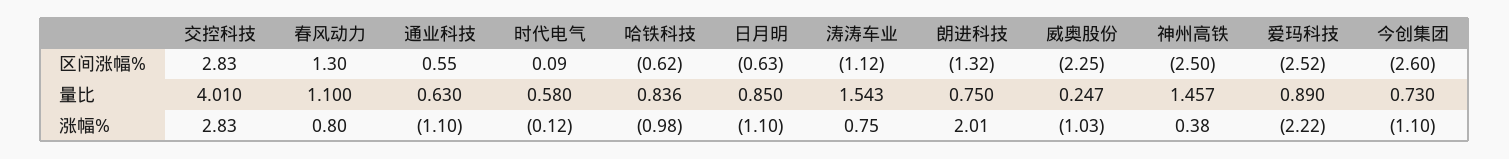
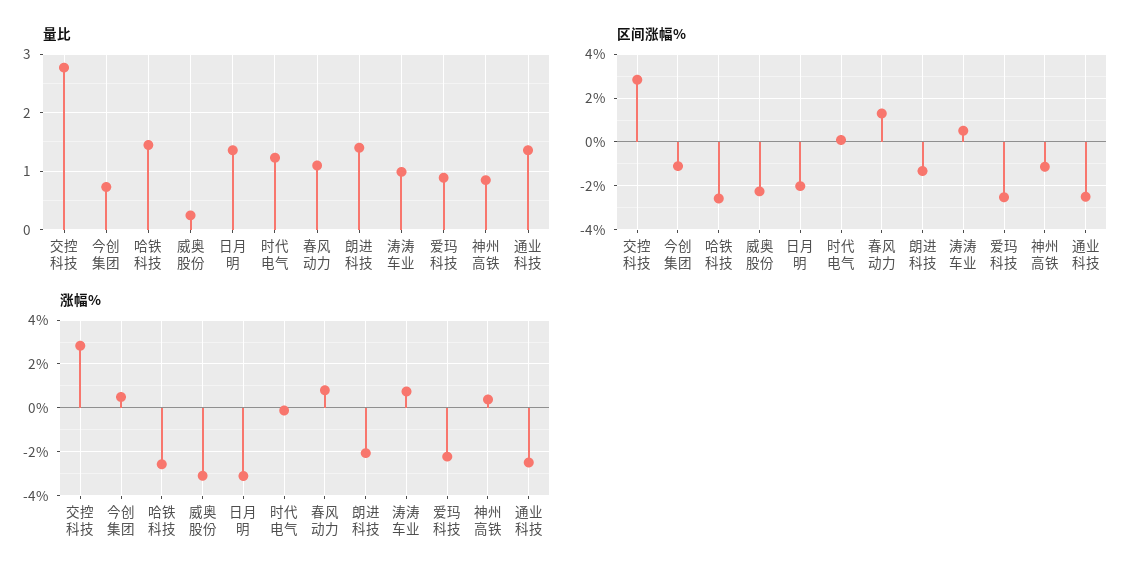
区间涨幅%, 通业科技: 0.55 -> -2.5
区间涨幅%, 哈铁科技: -0.62 -> -2.5
区间涨幅%, 日月明: -0.63 -> -2
区间涨幅%, 涛涛车业: -1.12 -> 0.5
区间涨幅%, 神州高铁: -2.5 -> -1
区间涨幅%, 今创集团: -2.6 -> -1
量比, 交控科技: 4.01 -> 2.8
量比, 通业科技: 0.63 -> 1.4
量比, 时代电气: 0.58 -> 1.2
量比, 哈铁科技: 0.836 -> 1.4
量比, 日月明: 0.85 -> 1.4
量比, 涛涛车业: 1.543 -> 1
量比, 朗进科技: 0.75 -> 1.4
量比, 神州高铁: 1.457 -> 0.8
涨幅%, 通业科技: -1.1 -> -2.5
涨幅%, 哈铁科技: -0.98 -> -2.5
涨幅%, 日月明: -1.1 -> -3
涨幅%, 朗进科技: 2.01 -> -2
涨幅%, 威奥股份: -1.03 -> -3
涨幅%, 今创集团: -1.1 -> 0.5

